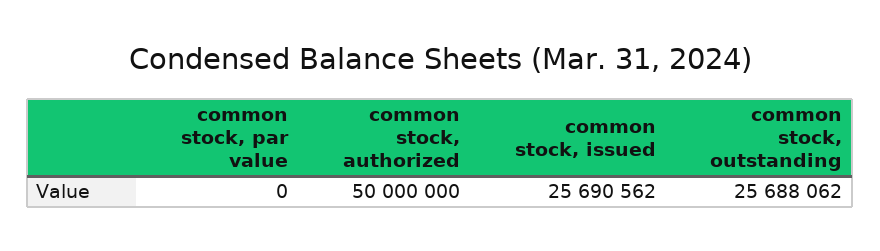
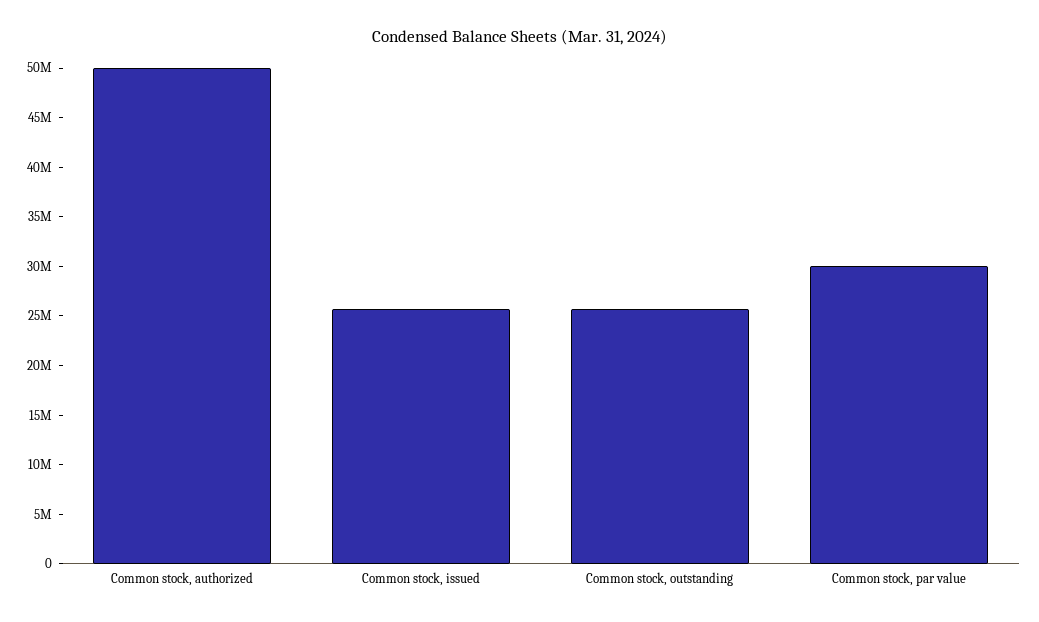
common stock, par value: 0 -> 30000000

